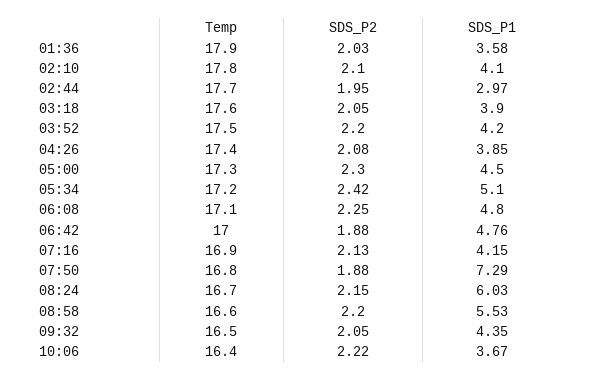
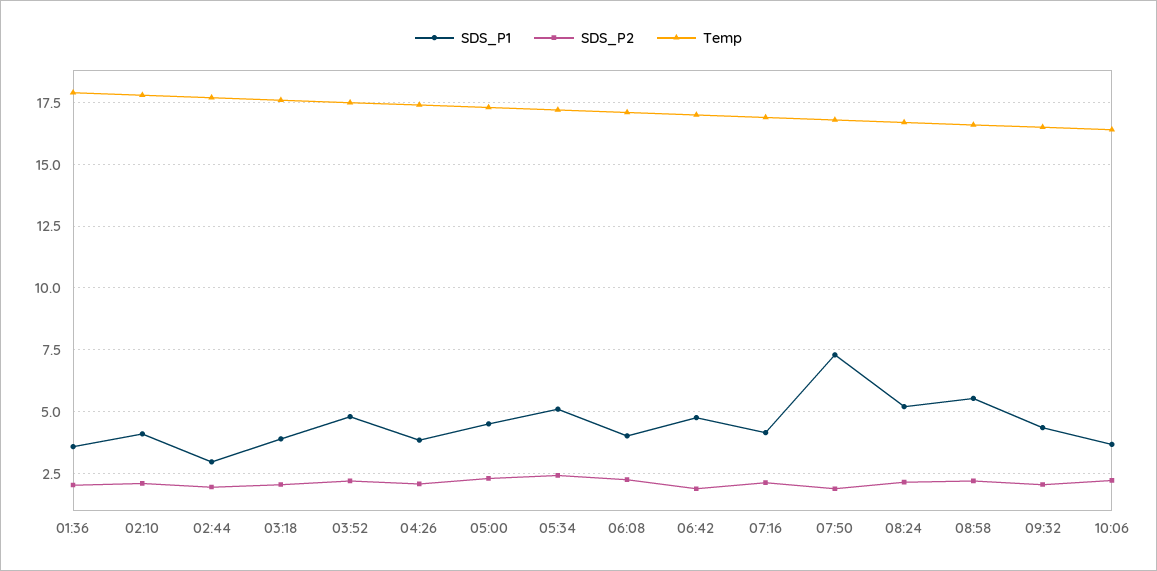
SDS_P1, 03:52: 4.2 -> 4.75
SDS_P1, 06:08: 4.8 -> 4
SDS_P1, 08:24: 6.03 -> 5.25

